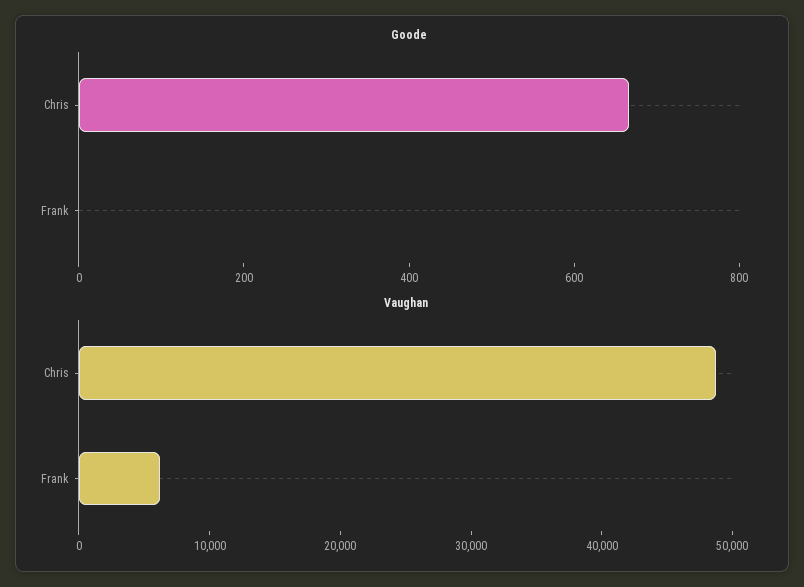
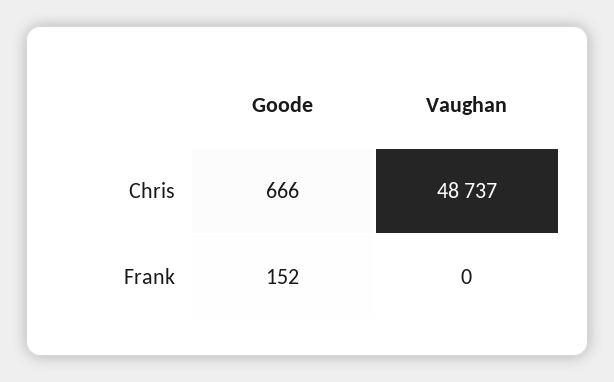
Goode, Frank: 0 -> 152
Vaughan, Frank: 6000 -> 0

